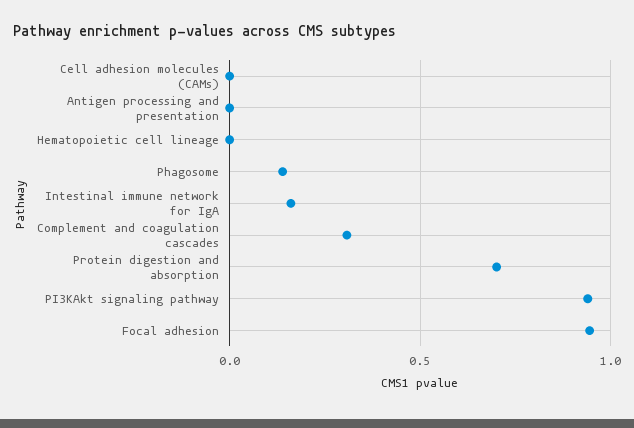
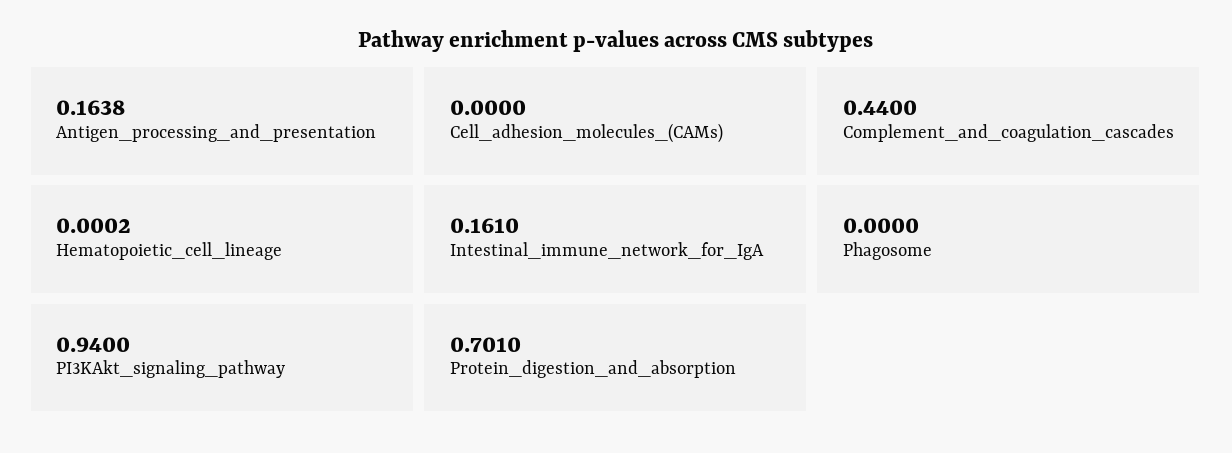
Antigen processing and presentation: 0 -> 0.1638
Phagosome: 0.15 -> 0
Complement and coagulation cascades: 0.3 -> 0.44
Focal adhesion: 0.95 -> none

